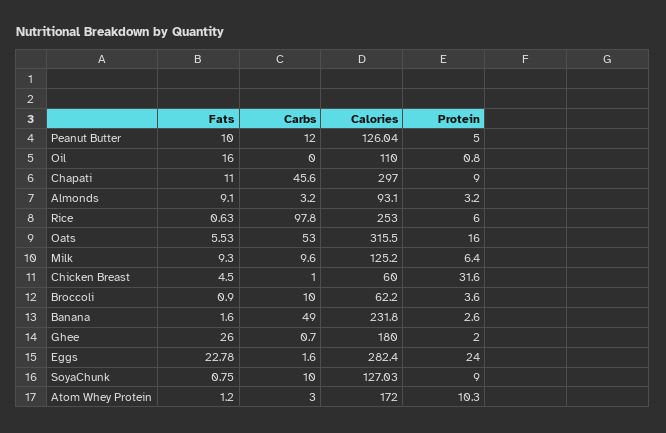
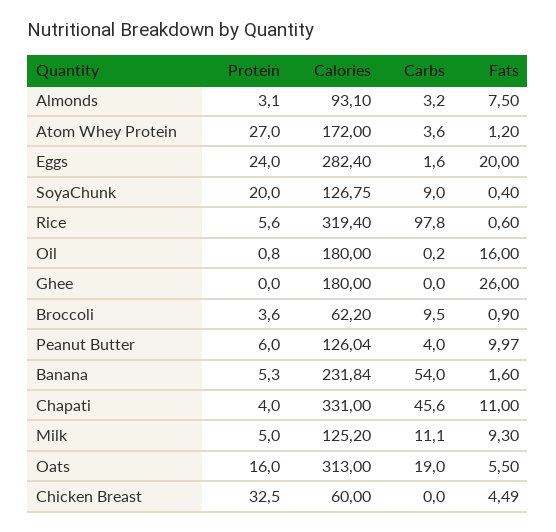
Fats, Peanut Butter: 10 -> 9.97
Carbs, Peanut Butter: 12 -> 4
Protein, Peanut Butter: 5 -> 6
Carbs, Oil: 0 -> 0.2
Calories, Oil: 110 -> 180
Calories, Chapati: 297 -> 331
Protein, Chapati: 9 -> 4
Fats, Almonds: 9.1 -> 7.5
Protein, Almonds: 3.2 -> 3.1
Fats, Rice: 0.63 -> 0.6
Calories, Rice: 253 -> 319.4
Protein, Rice: 6 -> 5.6
Fats, Oats: 5.53 -> 5.5
Carbs, Oats: 53 -> 19
Calories, Oats: 315.5 -> 313
Carbs, Milk: 9.6 -> 11.1
Protein, Milk: 6.4 -> 5
Fats, Chicken Breast: 4.5 -> 4.49
Carbs, Chicken Breast: 1 -> 0
Protein, Chicken Breast: 31.6 -> 32.5
Carbs, Broccoli: 10 -> 9.5
Carbs, Banana: 49 -> 54
Calories, Banana: 231.8 -> 231.84
Protein, Banana: 2.6 -> 5.3
Carbs, Ghee: 0.7 -> 0
Protein, Ghee: 2 -> 0
Fats, Eggs: 22.78 -> 20
Fats, SoyaChunk: 0.75 -> 0.4
Carbs, SoyaChunk: 10 -> 9
Calories, SoyaChunk: 127.03 -> 126.75
Protein, SoyaChunk: 9 -> 20
Carbs, Atom Whey Protein: 3 -> 3.6
Protein, Atom Whey Protein: 10.3 -> 27

